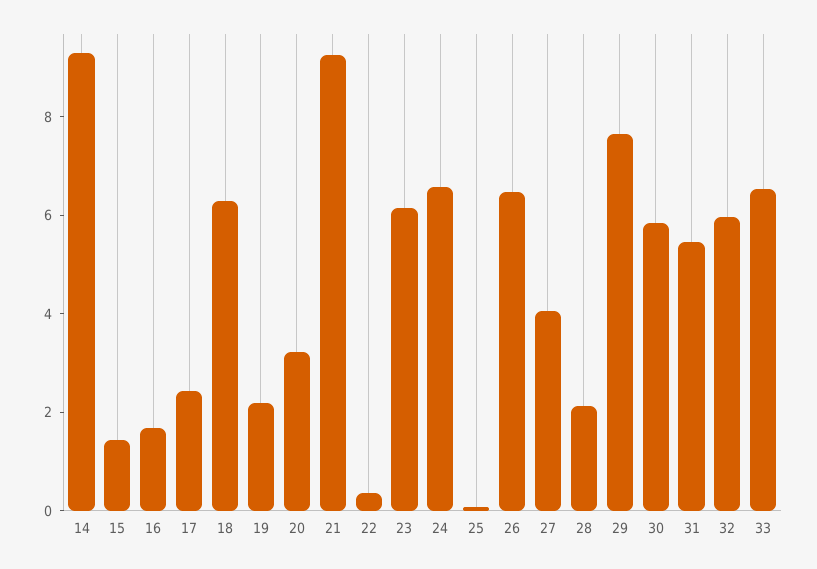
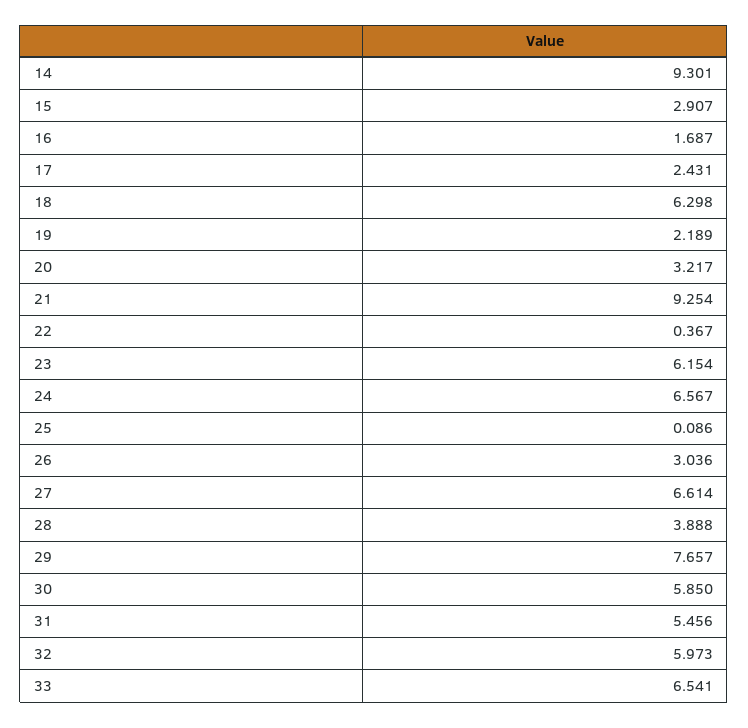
15: 1.5 -> 2.907
26: 6.5 -> 3.036
27: 4 -> 6.614
28: 2 -> 3.888

